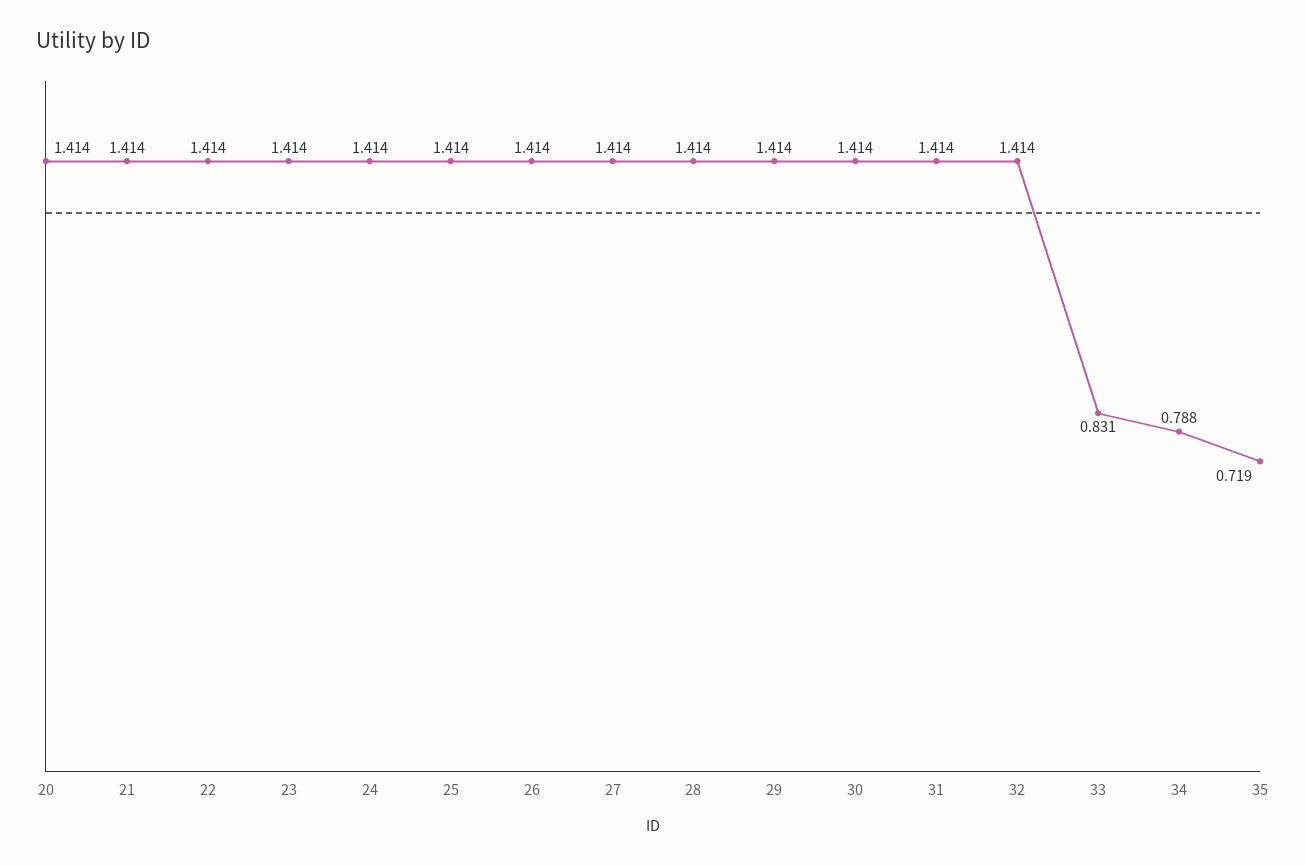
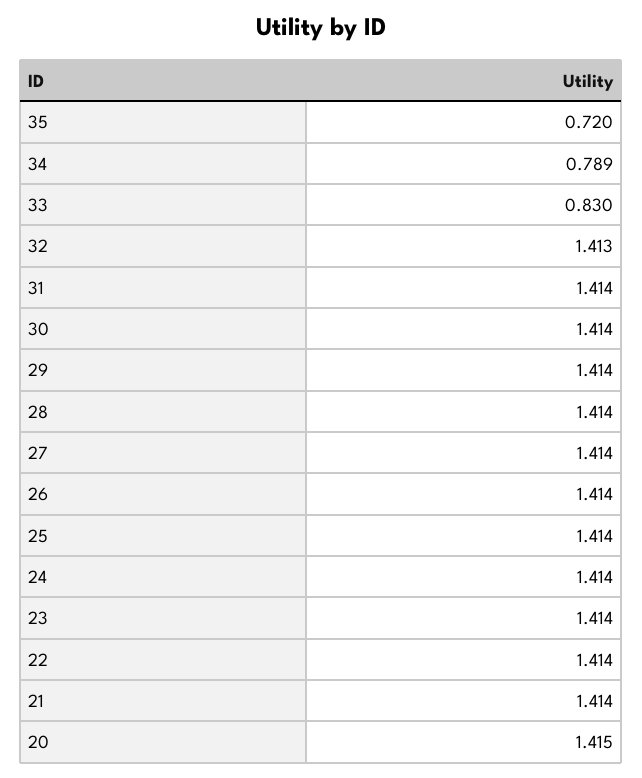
20: 1.414 -> 1.415
32: 1.414 -> 1.413
33: 0.831 -> 0.83
34: 0.788 -> 0.789
35: 0.719 -> 0.72

